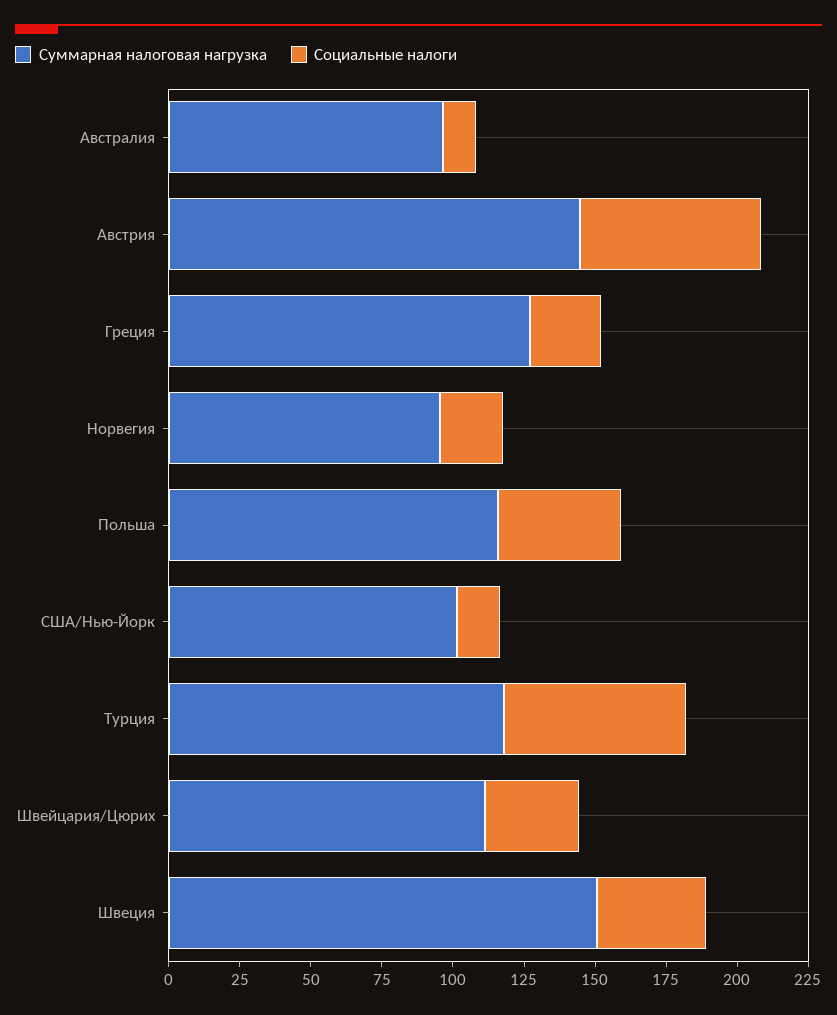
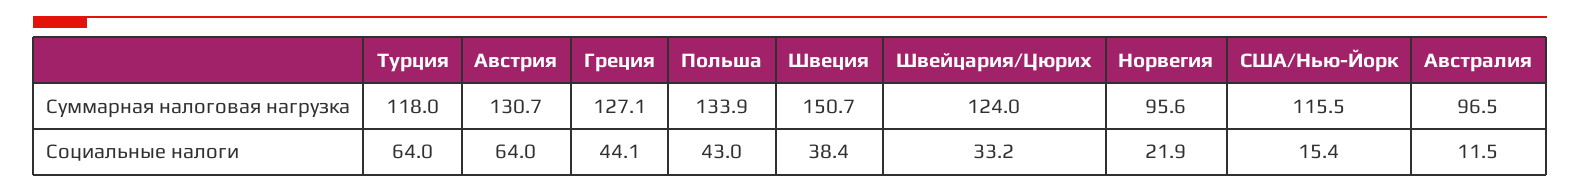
Суммарная налоговая нагрузка, Австрия: 145 -> 130.7
Социальные налоги, Греция: 25 -> 44.1
Суммарная налоговая нагрузка, Польша: 115 -> 133.9
Суммарная налоговая нагрузка, США/Нью-Йорк: 100 -> 115.5
Суммарная налоговая нагрузка, Швейцария/Цюрих: 110 -> 124

